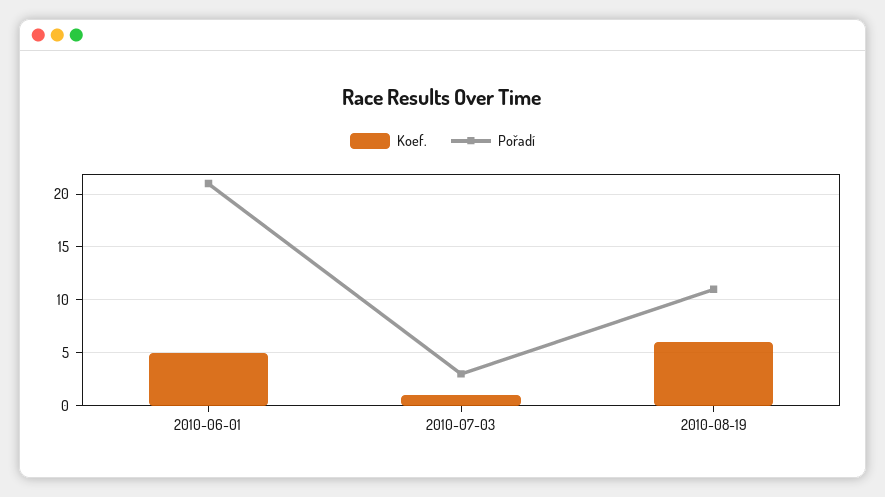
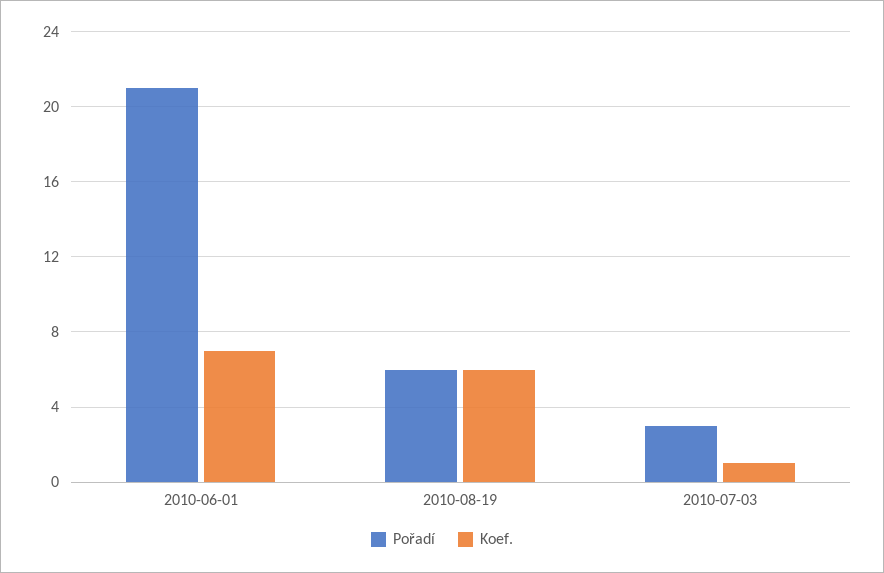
Koef., 2010-06-01: 5 -> 7
Pořadí, 2010-08-19: 11 -> 6

